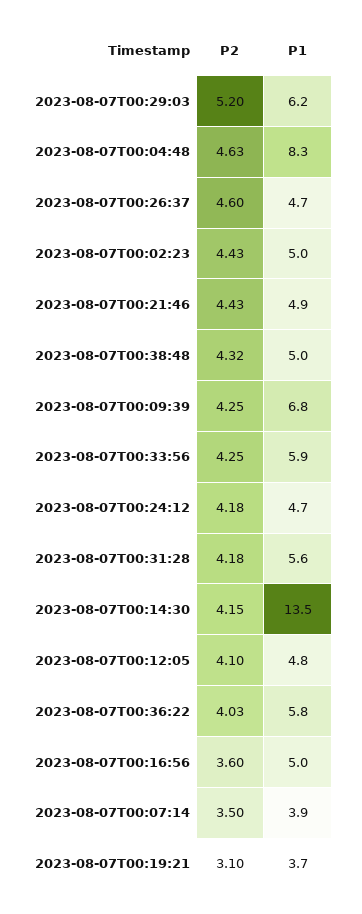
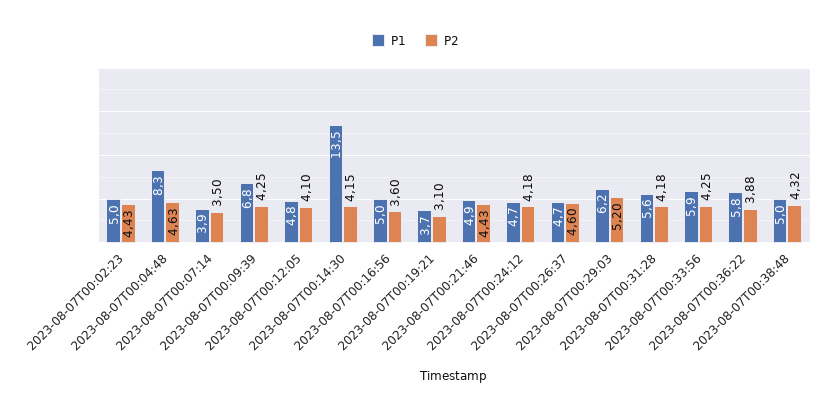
P2, 2023-08-07T00:36:22: 4.03 -> 3.88

